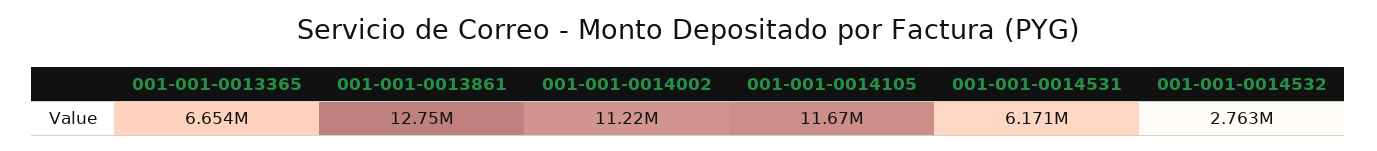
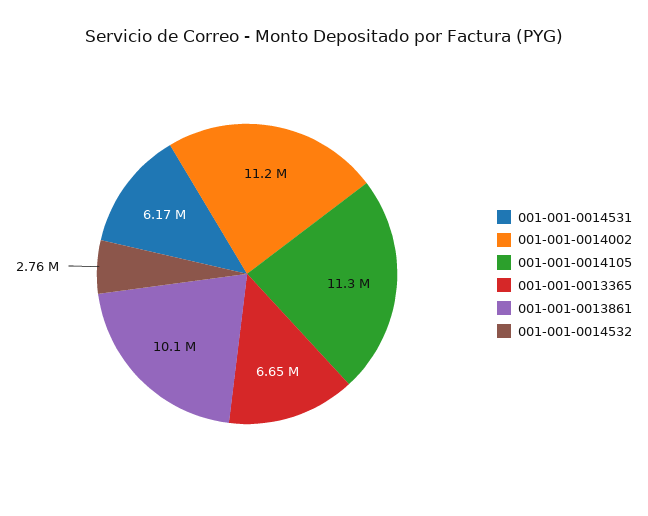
001-001-0013861: 12750000 -> 10100000
001-001-0014105: 11670000 -> 11300000

